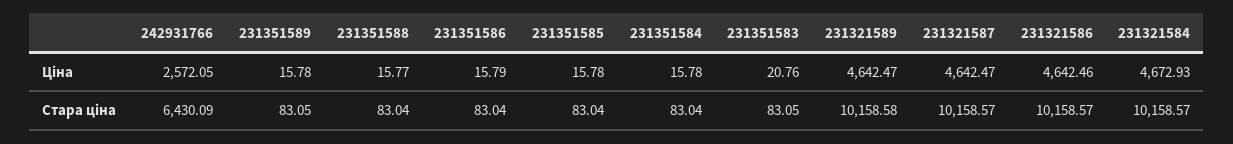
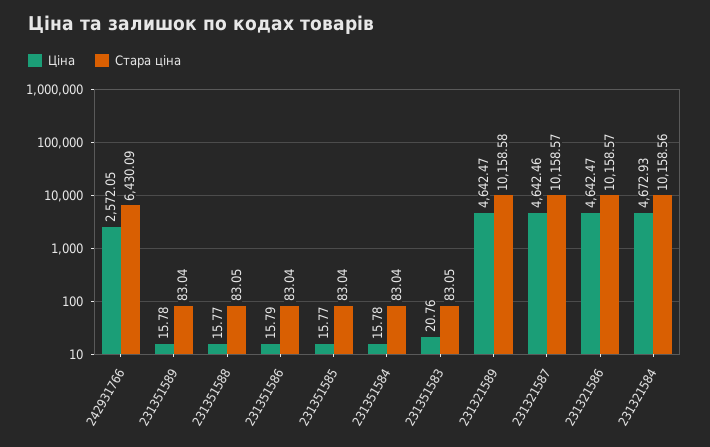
Ціна, 231351585: 15.78 -> 15.77
Ціна, 231321587: 4642.47 -> 4642.46
Ціна, 231321586: 4642.46 -> 4642.47
Стара ціна, 231351589: 83.05 -> 83.04
Стара ціна, 231351588: 83.04 -> 83.05
Стара ціна, 231321584: 10158.57 -> 10158.56

